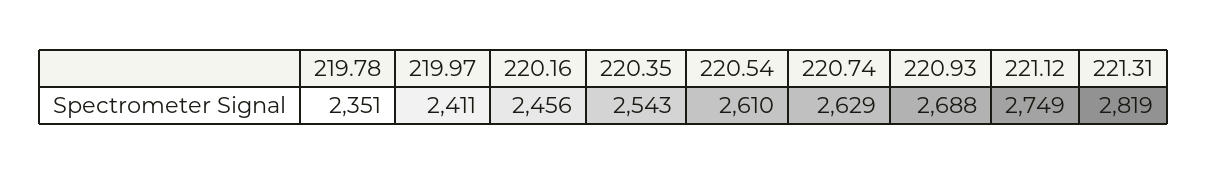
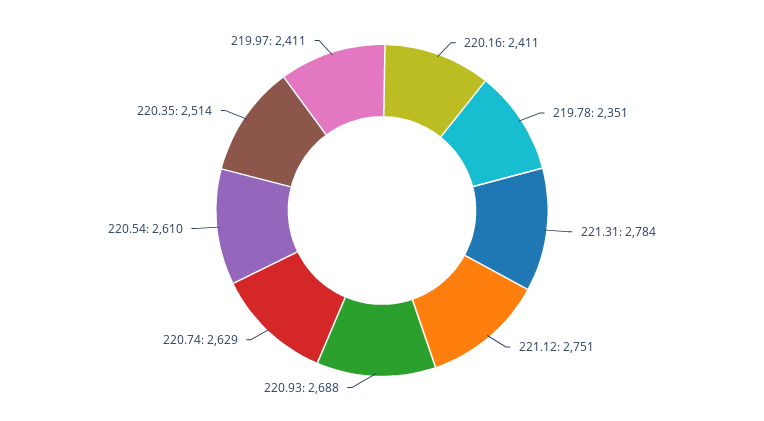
220.16: 2456 -> 2411
220.35: 2543 -> 2514
221.12: 2749 -> 2751
221.31: 2819 -> 2784

